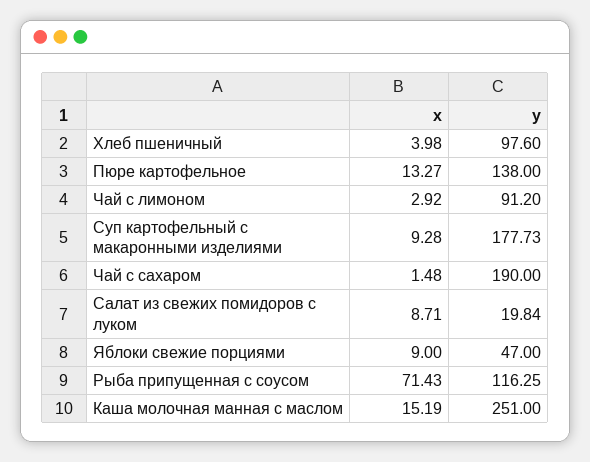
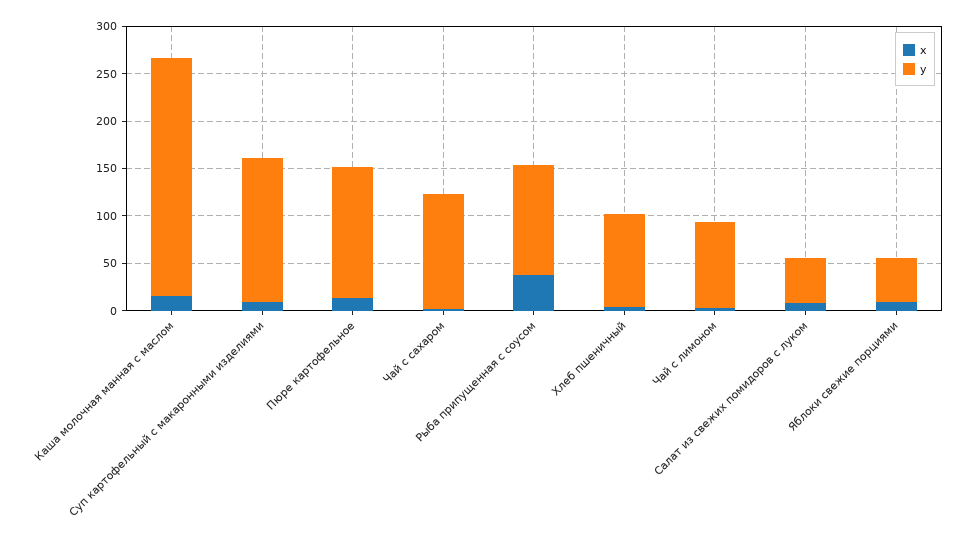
y, Суп картофельный с макаронными изделиями: 177.73 -> 150
y, Чай с сахаром: 190 -> 120
y, Салат из свежих помидоров с луком: 19.84 -> 50
x, Рыба припущенная с соусом: 71.43 -> 40

